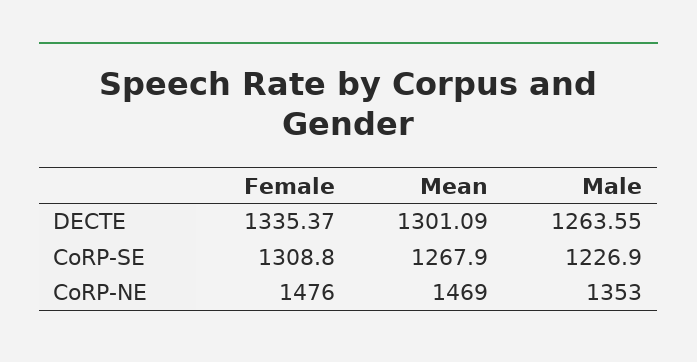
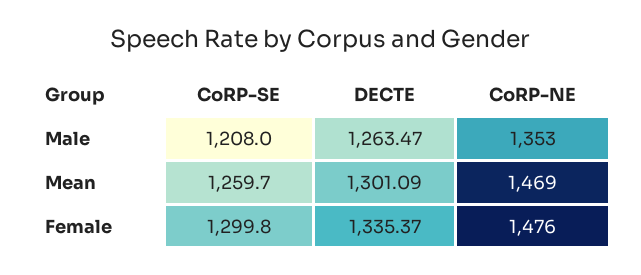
Male, DECTE: 1263.55 -> 1263.47
Female, CoRP-SE: 1308.8 -> 1299.8
Mean, CoRP-SE: 1267.9 -> 1259.7
Male, CoRP-SE: 1226.9 -> 1208

